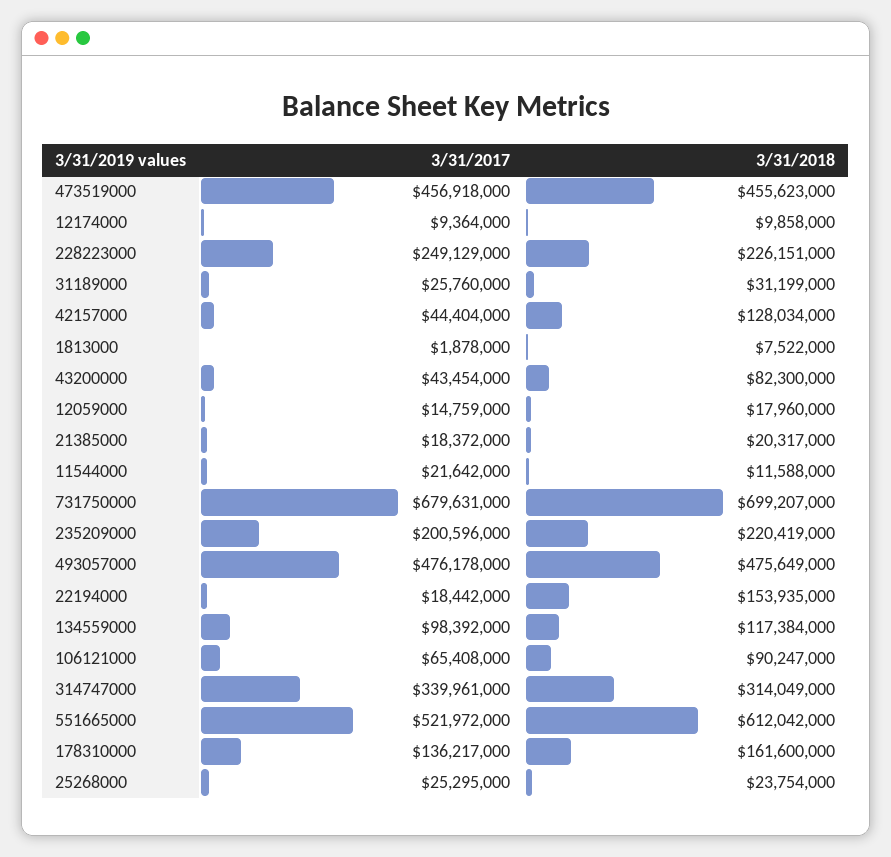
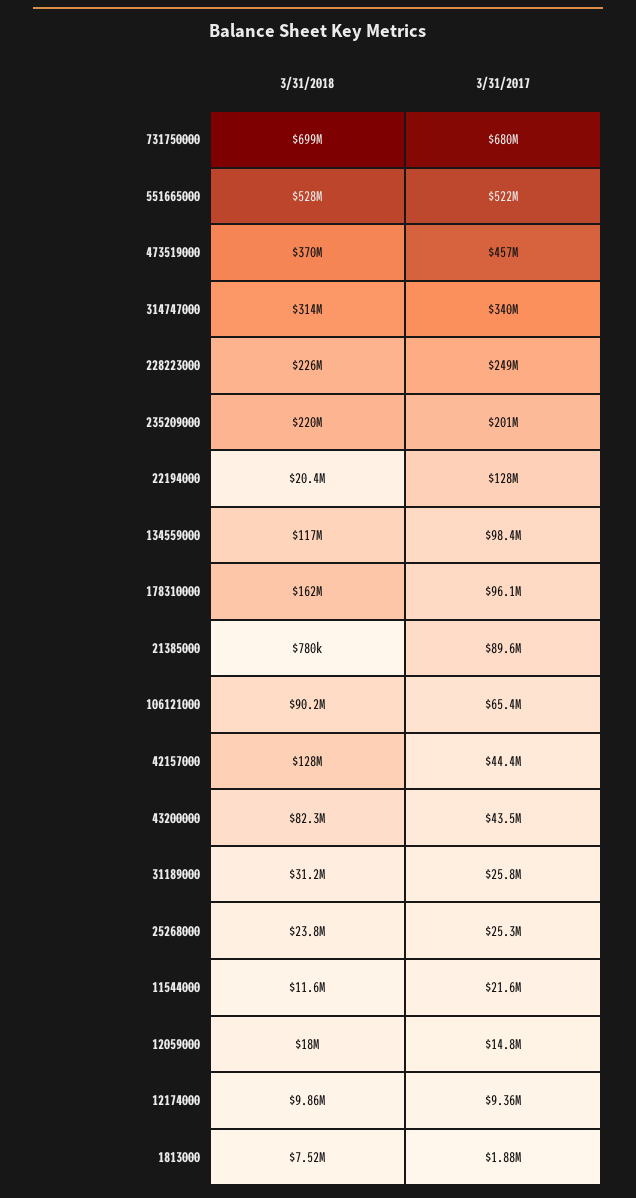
3/31/2018, 473519000: 455623000 -> 370000000
3/31/2017, 21385000: 18372000 -> 89600000
3/31/2018, 21385000: 20317000 -> 780000
3/31/2017, 493057000: 476178000 -> none
3/31/2018, 493057000: 475649000 -> none
3/31/2017, 22194000: 18442000 -> 128000000
3/31/2018, 22194000: 153935000 -> 20400000
3/31/2018, 551665000: 612042000 -> 528000000
3/31/2017, 178310000: 136217000 -> 96100000

